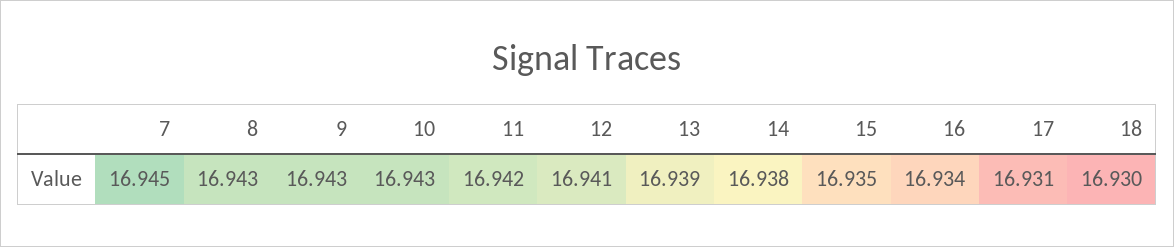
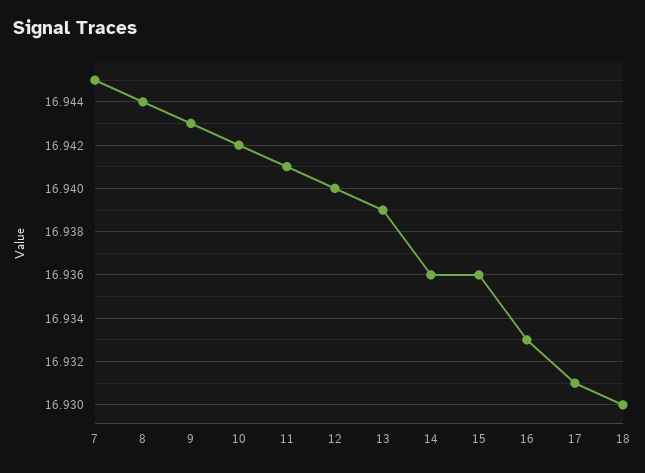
8: 16.943 -> 16.944
10: 16.943 -> 16.942
11: 16.942 -> 16.941
12: 16.941 -> 16.94
14: 16.938 -> 16.936
15: 16.935 -> 16.936
16: 16.934 -> 16.933

